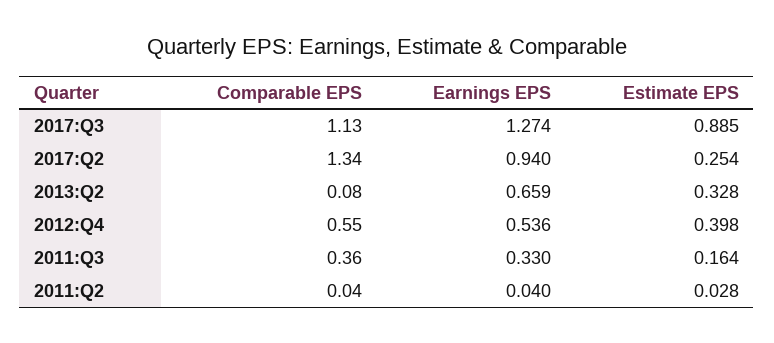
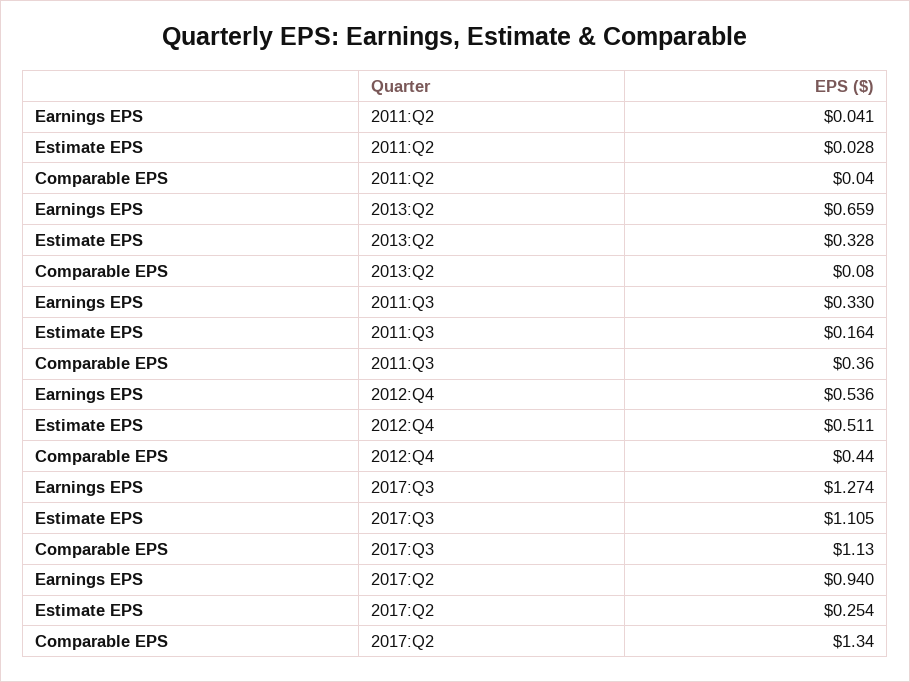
Estimate EPS, 2017:Q3: 0.885 -> 1.105
Comparable EPS, 2012:Q4: 0.55 -> 0.44
Estimate EPS, 2012:Q4: 0.398 -> 0.511
Earnings EPS, 2011:Q2: 0.04 -> 0.041

